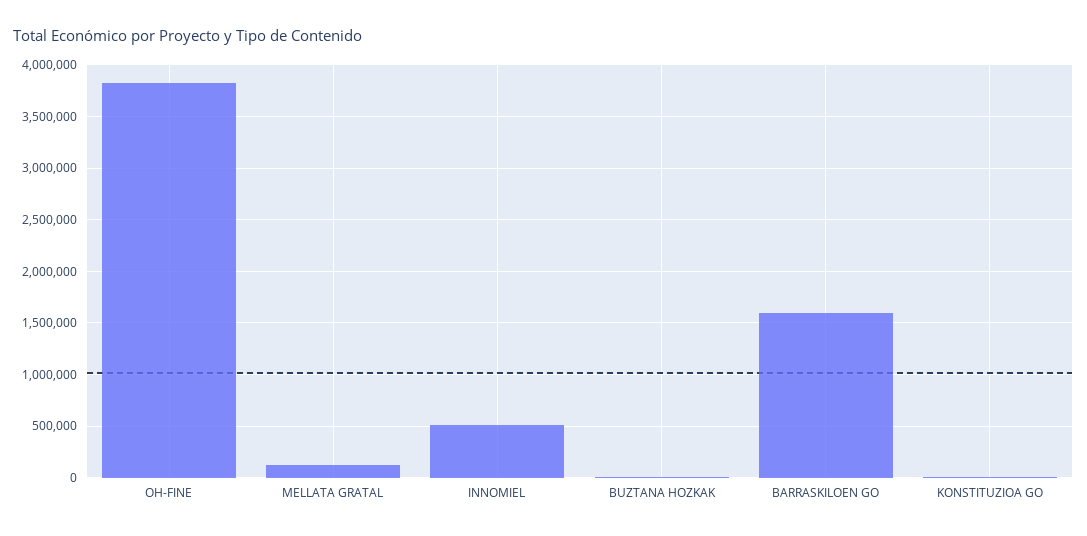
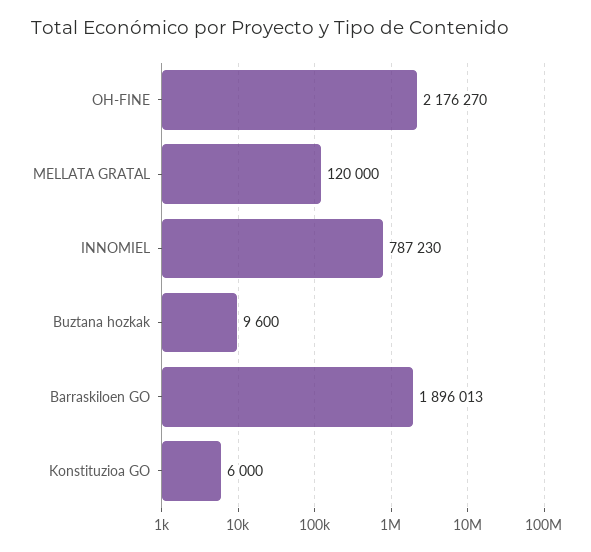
OH-FINE: 3800000 -> 2176270
INNOMIEL: 500000 -> 787230
BARRASKILOEN GO: 1600000 -> 1896013

